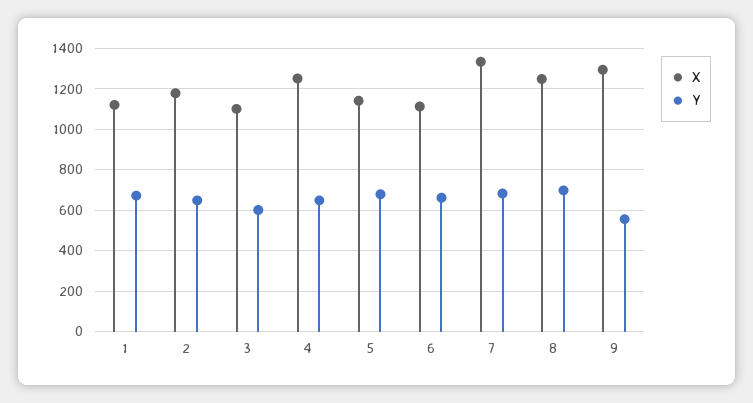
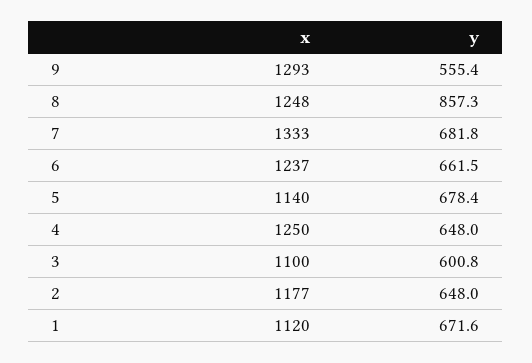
X, 6: 1100 -> 1237
Y, 8: 700 -> 857.3

